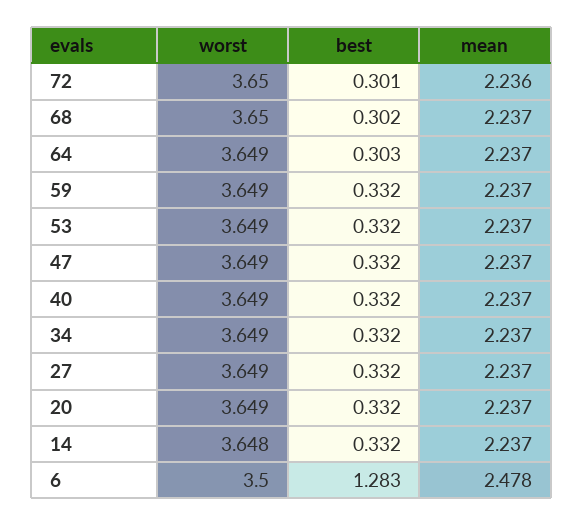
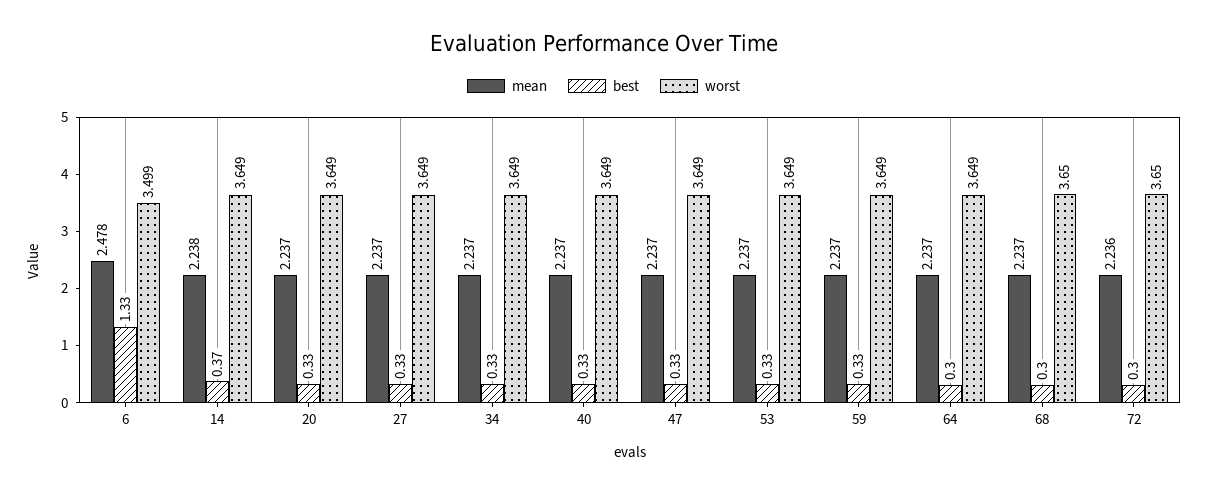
worst, 14: 3.648 -> 3.649
best, 14: 0.332 -> 0.37
mean, 14: 2.237 -> 2.238
worst, 6: 3.5 -> 3.499
best, 6: 1.283 -> 1.33

